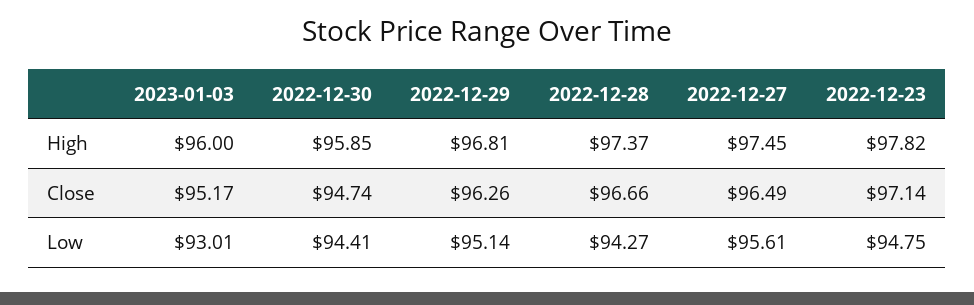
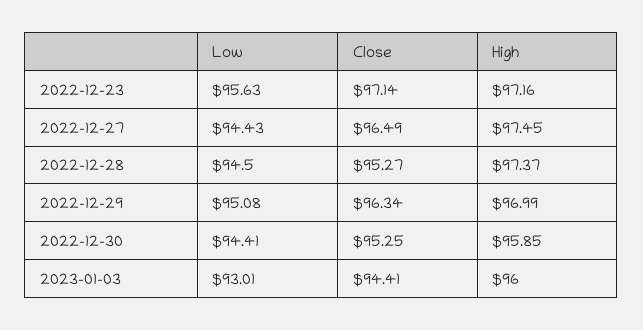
2022-12-29, High: 96.81 -> 96.99
2022-12-23, High: 97.82 -> 97.16
2023-01-03, Close: 95.17 -> 94.41
2022-12-30, Close: 94.74 -> 95.25
2022-12-29, Close: 96.26 -> 96.34
2022-12-28, Close: 96.66 -> 95.27
2022-12-29, Low: 95.14 -> 95.08
2022-12-28, Low: 94.27 -> 94.5
2022-12-27, Low: 95.61 -> 94.43
2022-12-23, Low: 94.75 -> 95.63

